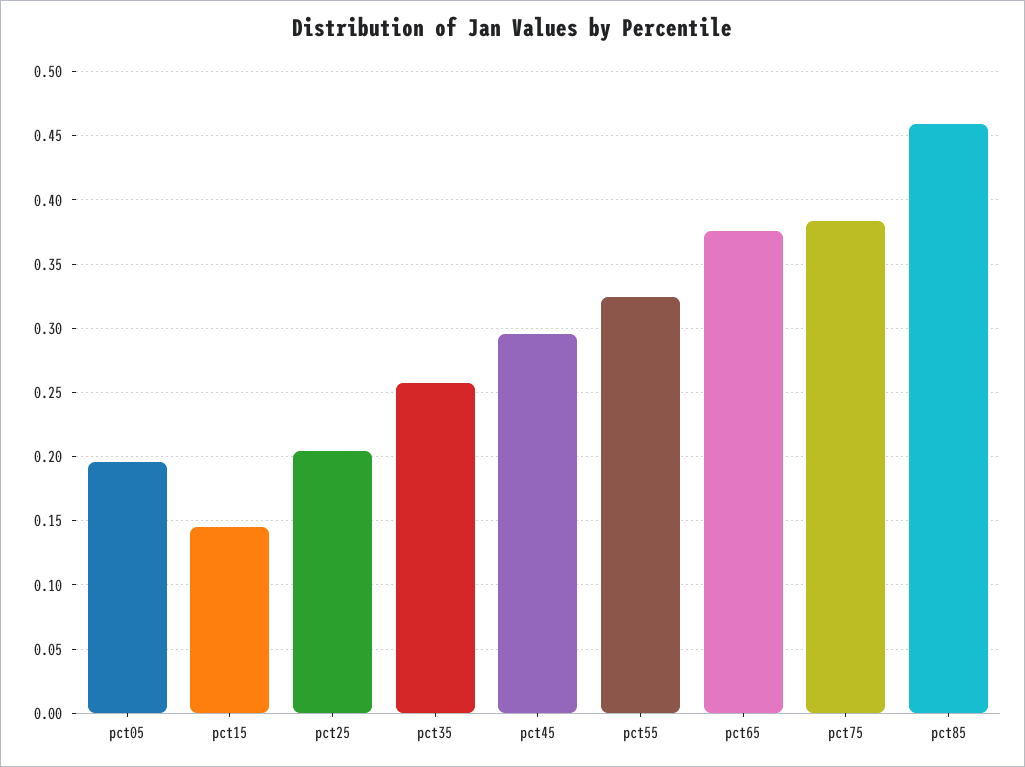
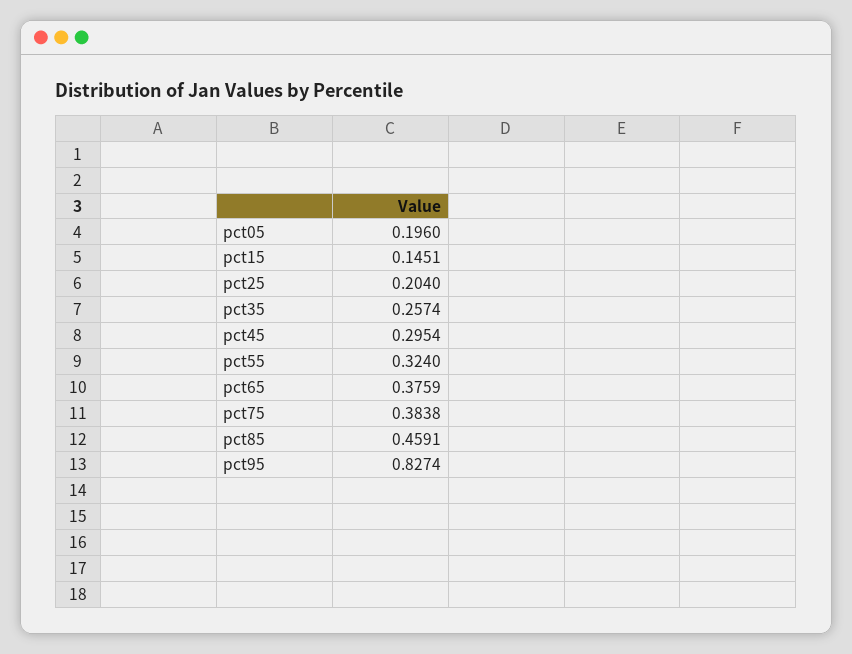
pct95: none -> 0.8274

